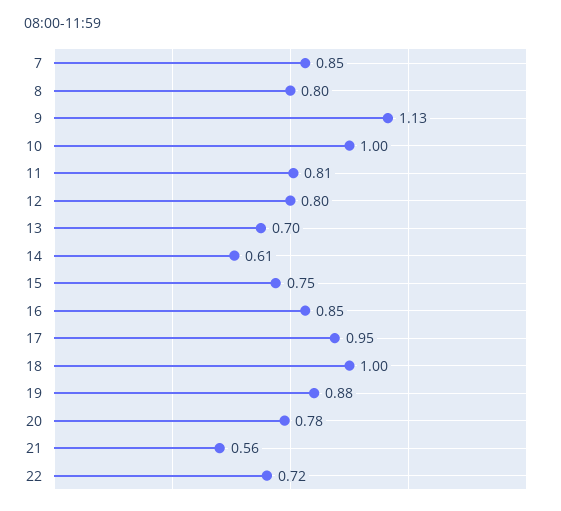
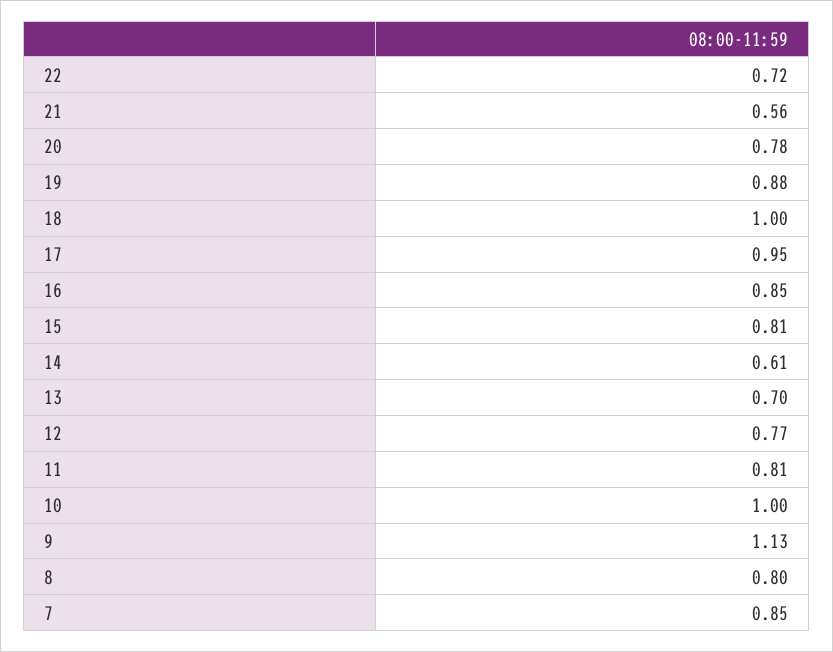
12: 0.8 -> 0.77
15: 0.75 -> 0.81

